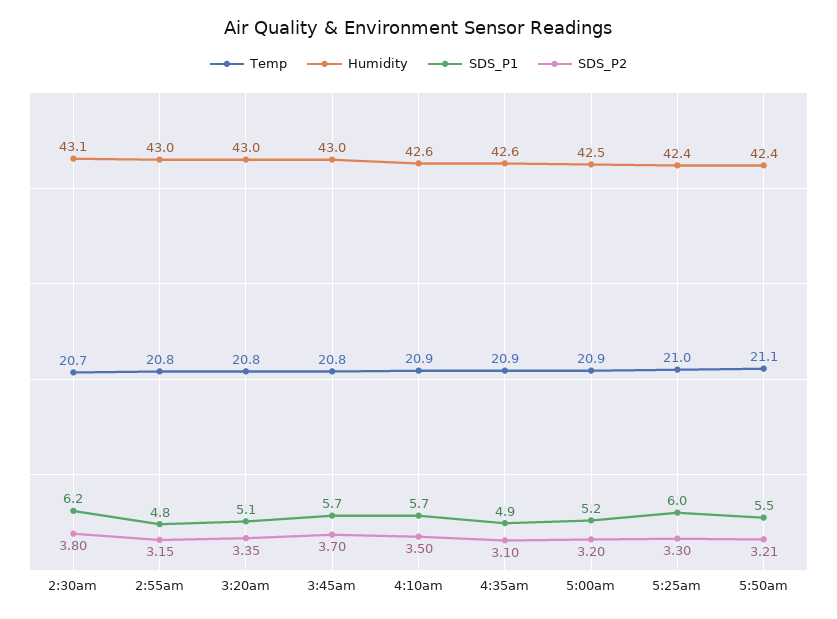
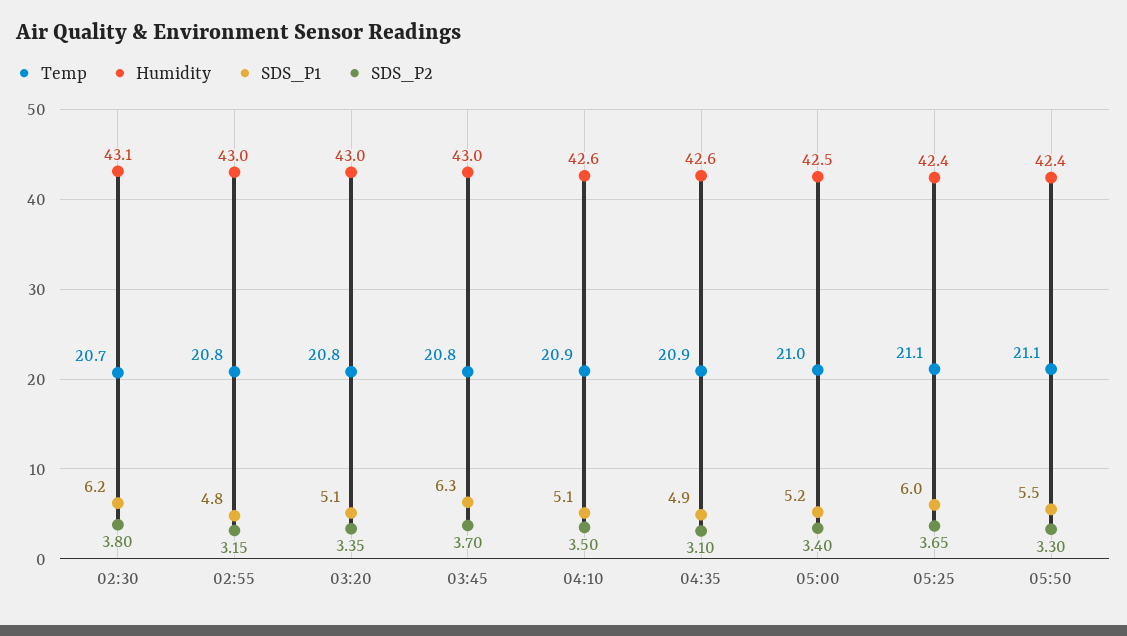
SDS_P1, 3:45am: 5.7 -> 6.3
SDS_P1, 4:10am: 5.7 -> 5.1
Temp, 5:00am: 20.9 -> 21
SDS_P2, 5:00am: 3.2 -> 3.4
Temp, 5:25am: 21 -> 21.1
SDS_P2, 5:25am: 3.3 -> 3.65
SDS_P2, 5:50am: 3.21 -> 3.3

